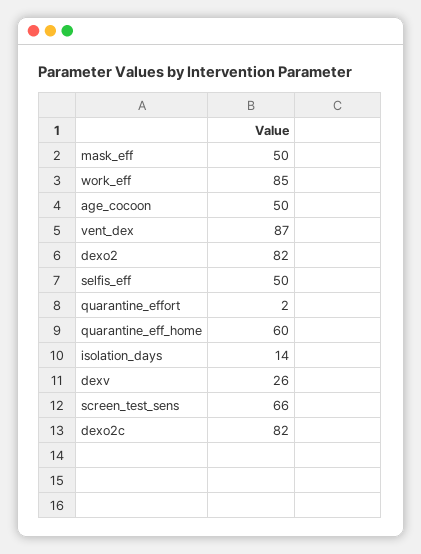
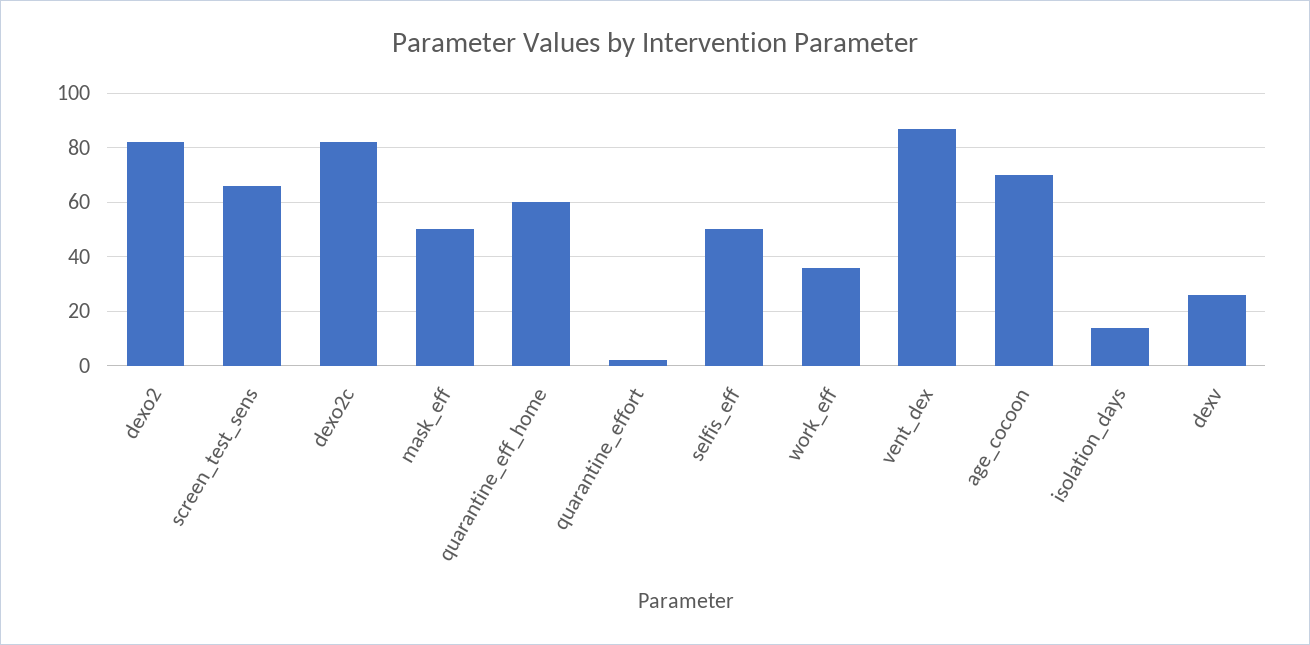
work_eff: 85 -> 35
age_cocoon: 50 -> 70

